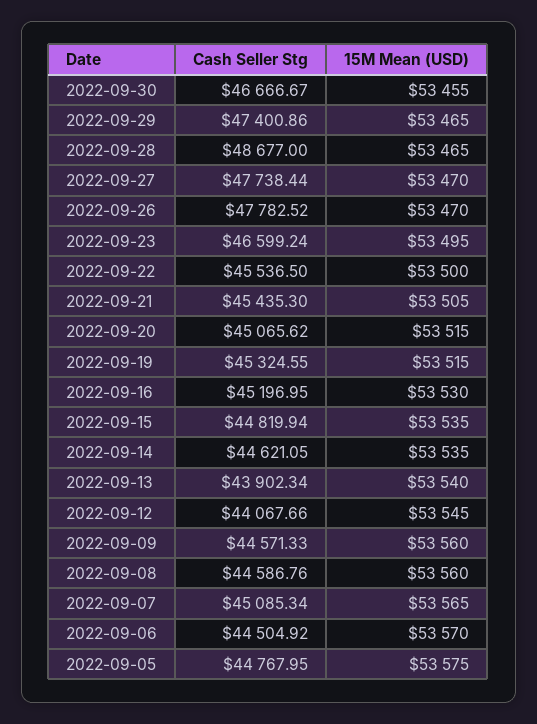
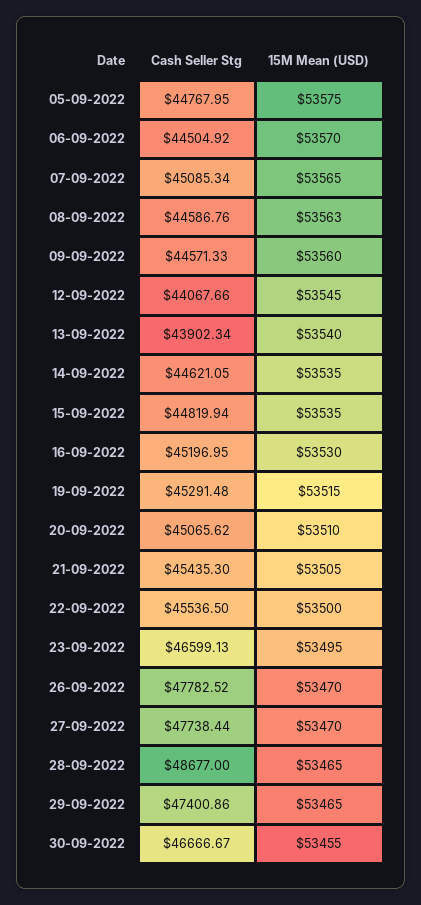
Cash Seller Stg, 2022-09-23: 46599.24 -> 46599.13
15M Mean (USD), 2022-09-20: 53515 -> 53510
Cash Seller Stg, 2022-09-19: 45324.55 -> 45291.48
15M Mean (USD), 2022-09-08: 53560 -> 53563

